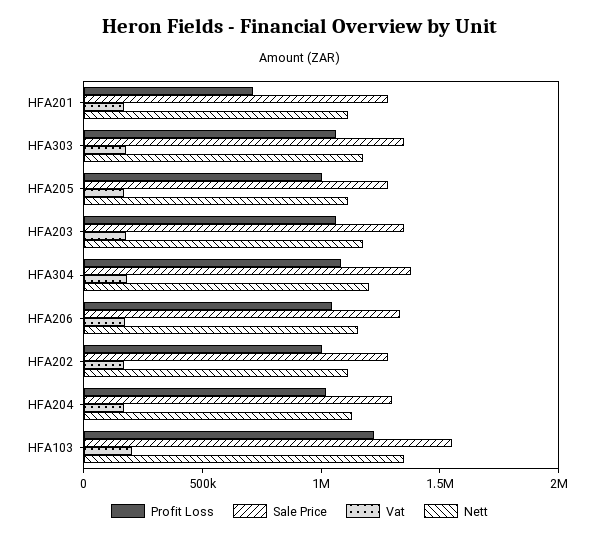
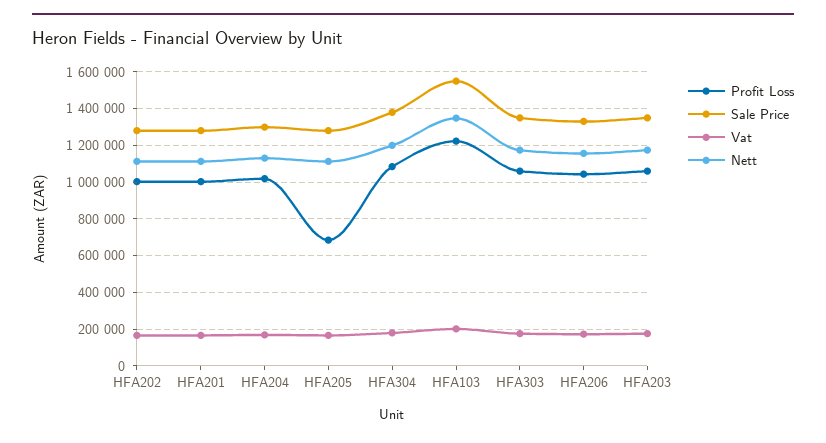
Profit Loss, HFA201: 700000 -> 1000000
Profit Loss, HFA205: 1000000 -> 700000

